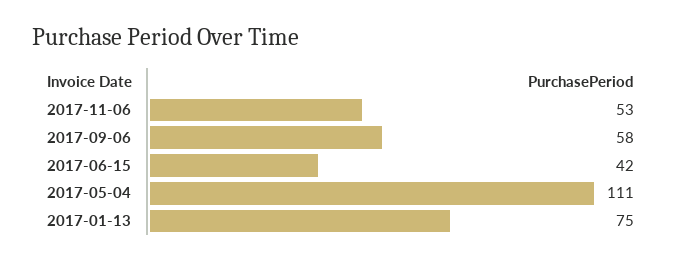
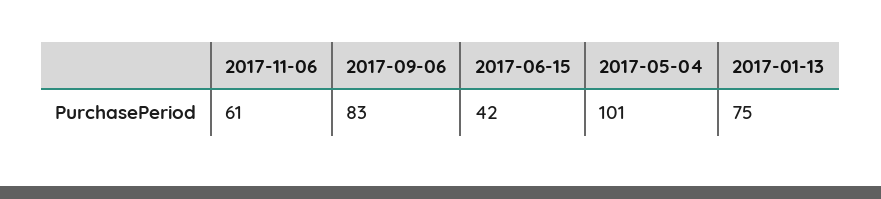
2017-11-06: 53 -> 61
2017-09-06: 58 -> 83
2017-05-04: 111 -> 101

